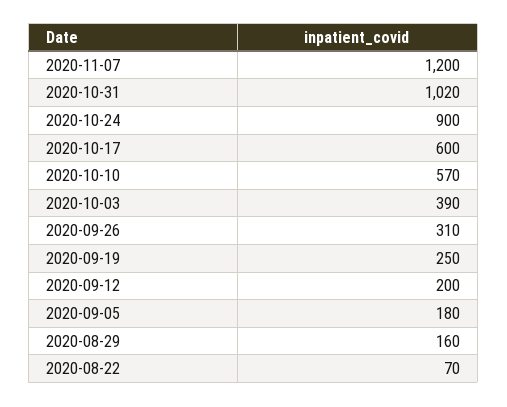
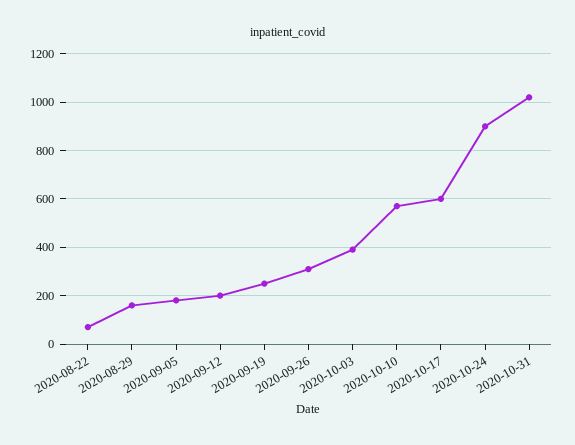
2020-11-07: 1200 -> none

